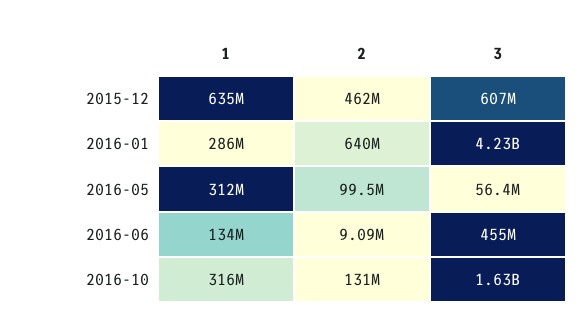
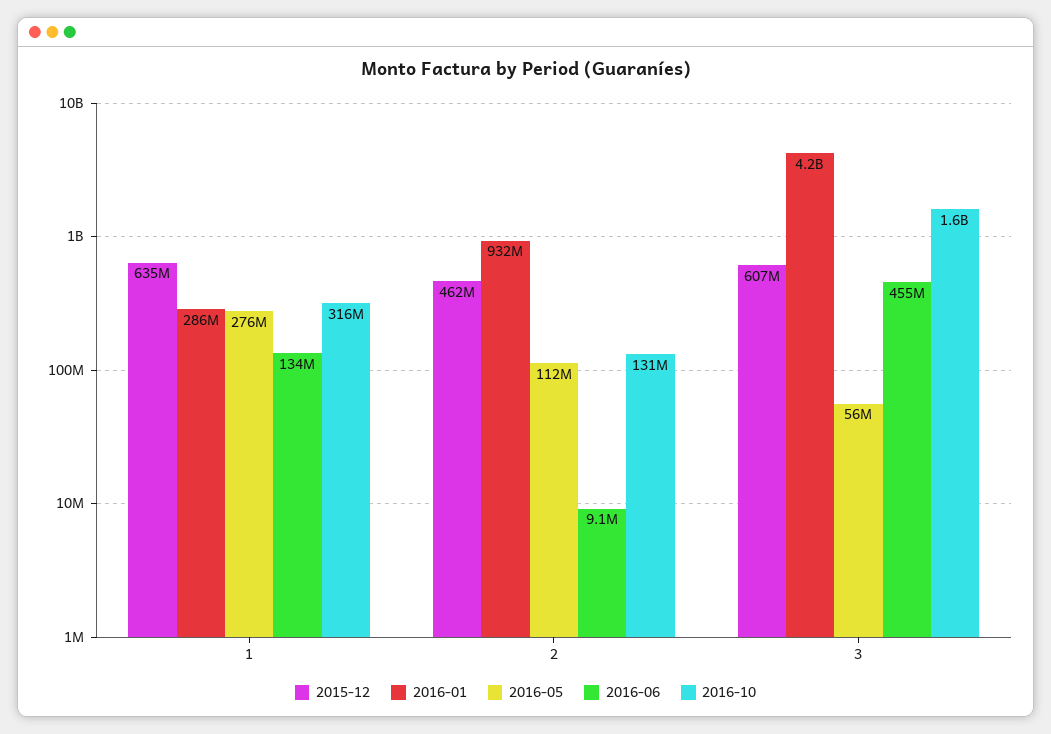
2016-01, 2: 640000000 -> 932000000
2016-05, 1: 312000000 -> 276000000
2016-05, 2: 99500000 -> 112000000

